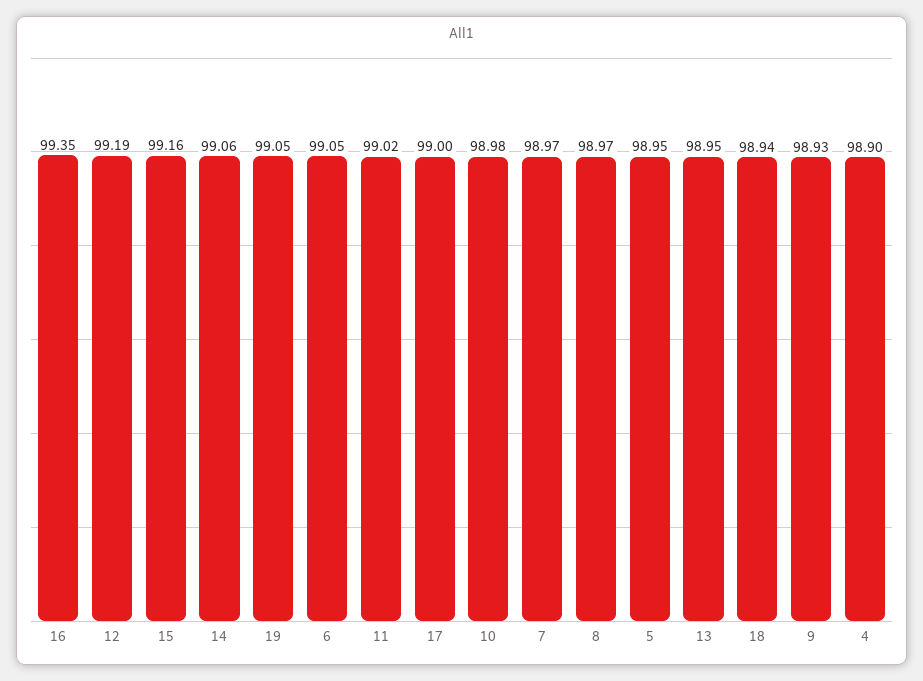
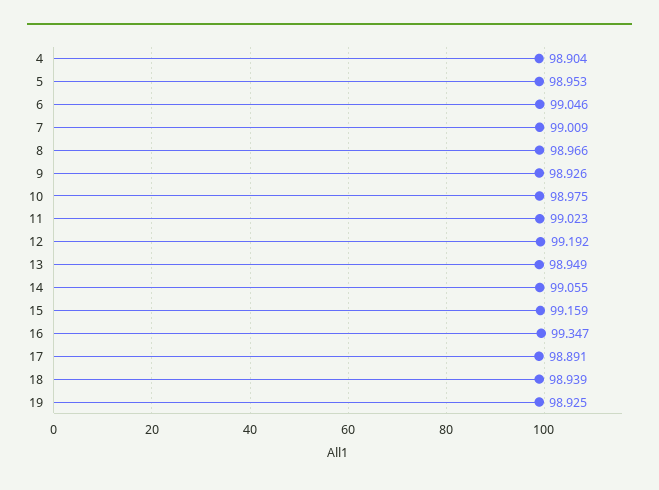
19: 99.05 -> 98.925
17: 99 -> 98.891
7: 98.97 -> 99.009

